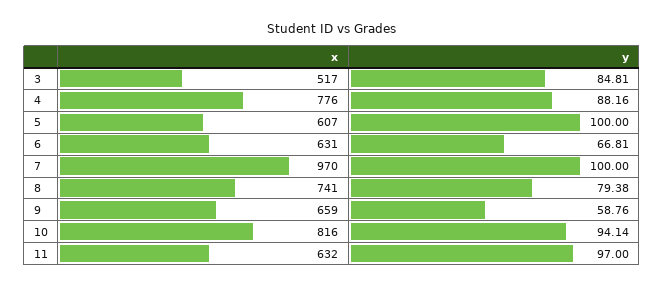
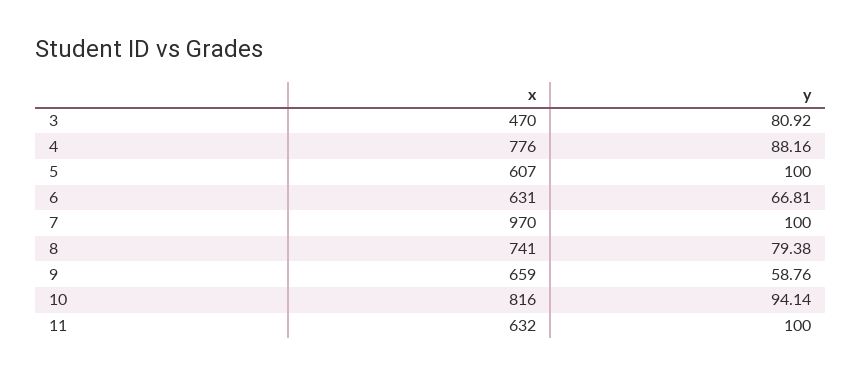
x, 3: 517 -> 470
y, 3: 84.81 -> 80.92
y, 11: 97 -> 100

